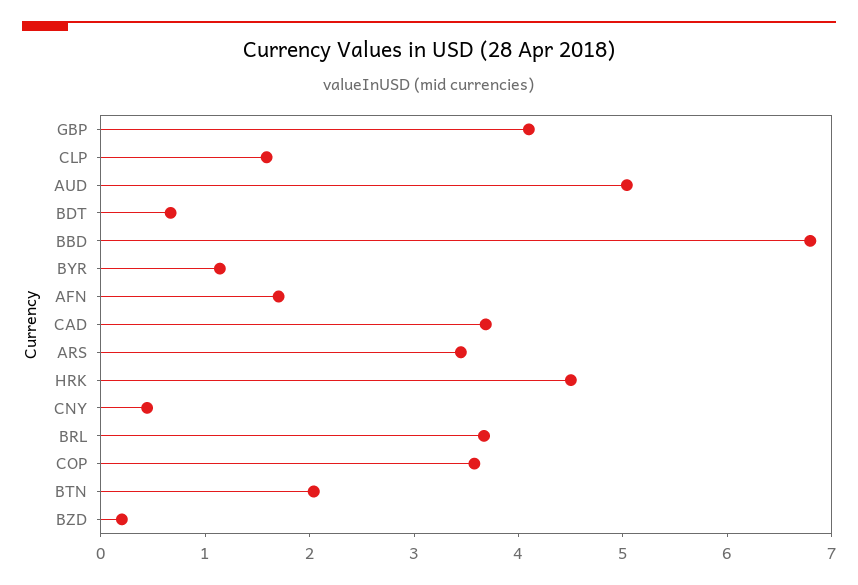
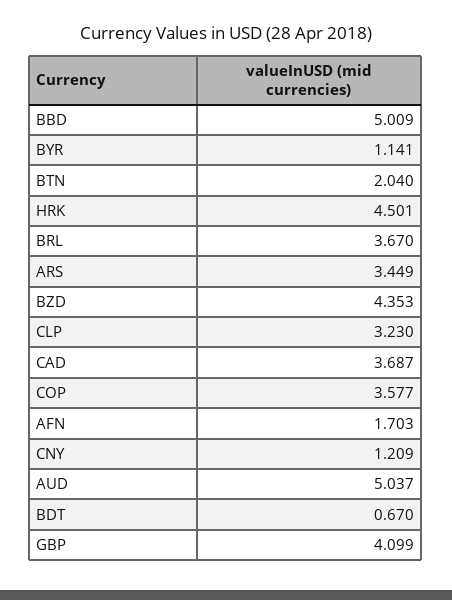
CLP: 1.6 -> 3.23
BBD: 6.8 -> 5.009
CNY: 0.4 -> 1.209
BZD: 0.2 -> 4.353

